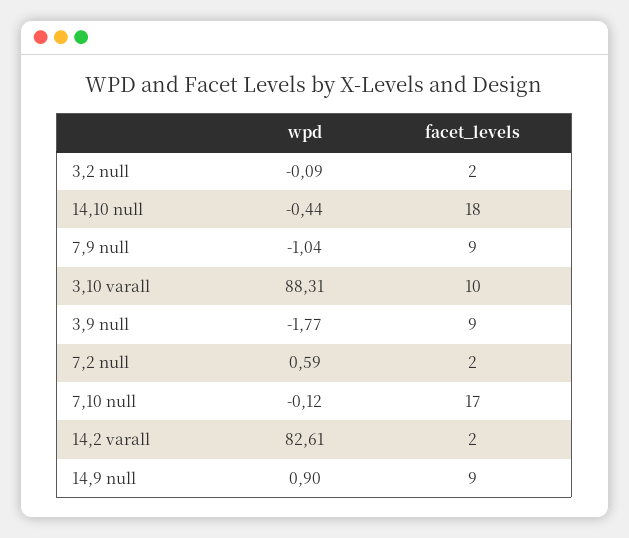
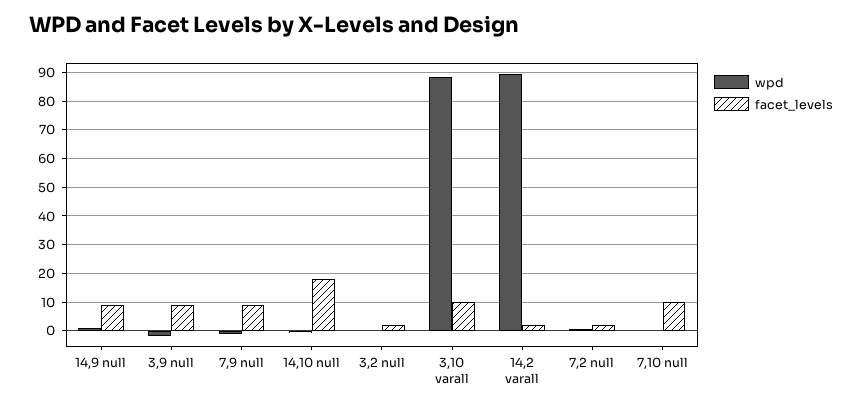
facet_levels, 7,10 null: 17 -> 10
wpd, 14,2 varall: 82.61 -> 90

